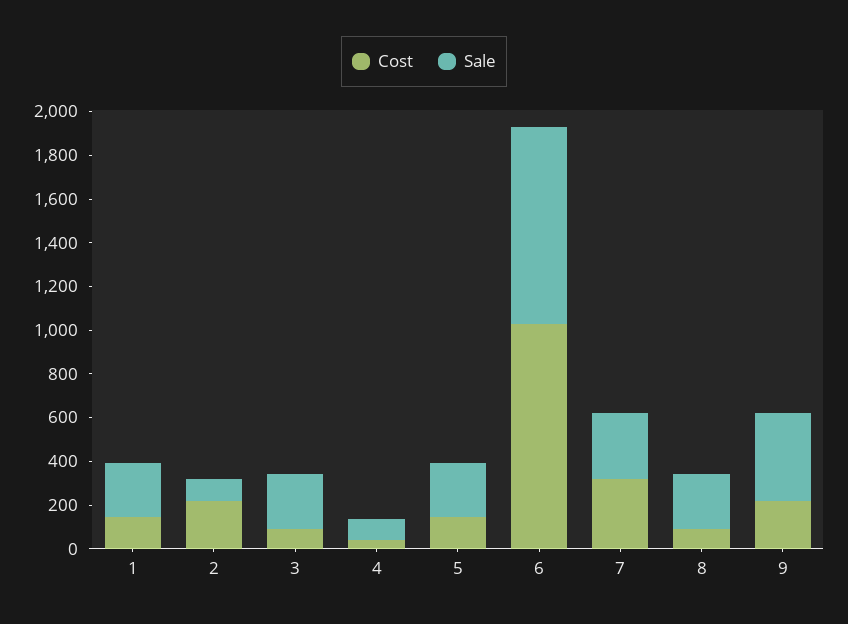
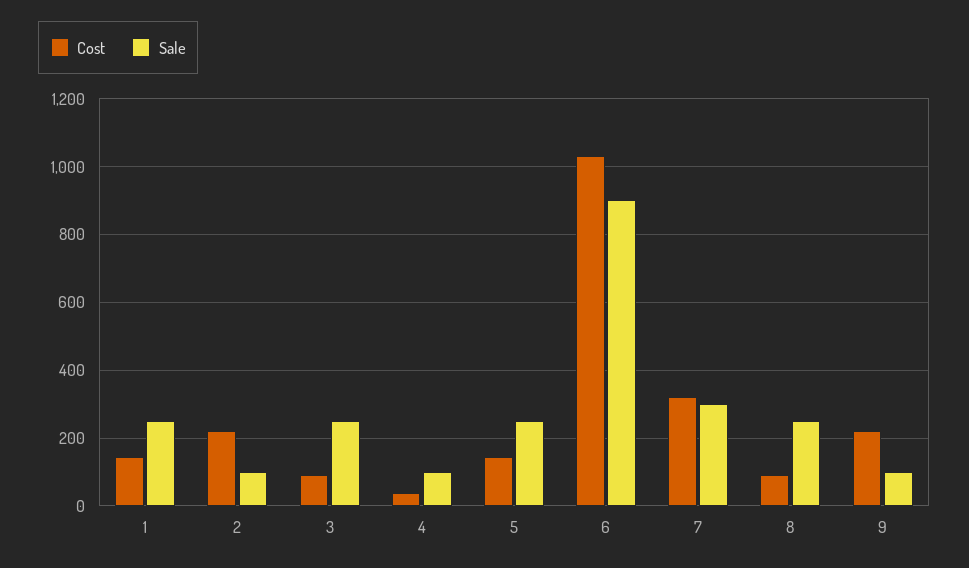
Sale, 9: 400 -> 100

